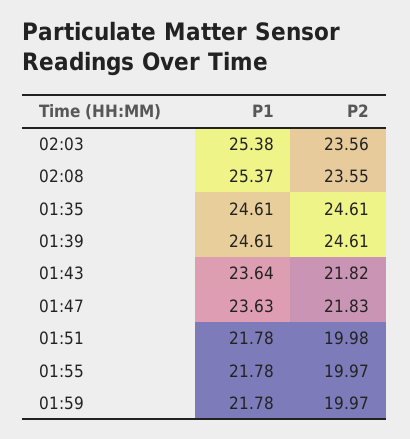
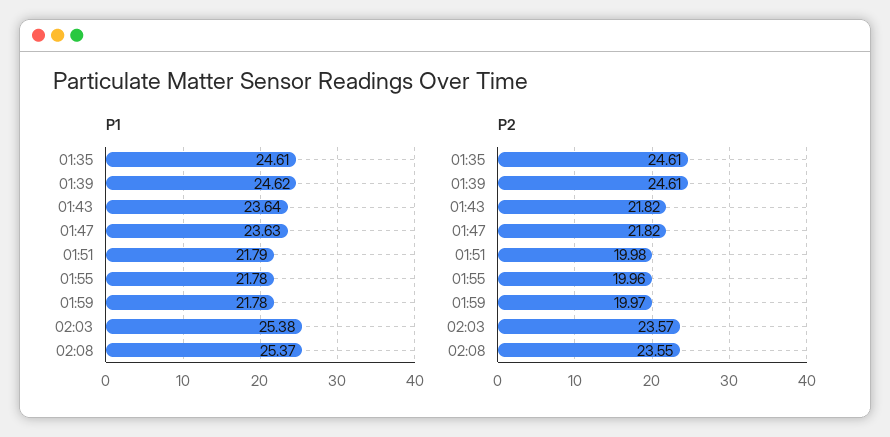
P2, 02:03: 23.56 -> 23.57
P1, 01:39: 24.61 -> 24.62
P2, 01:47: 21.83 -> 21.82
P1, 01:51: 21.78 -> 21.79
P2, 01:55: 19.97 -> 19.96

